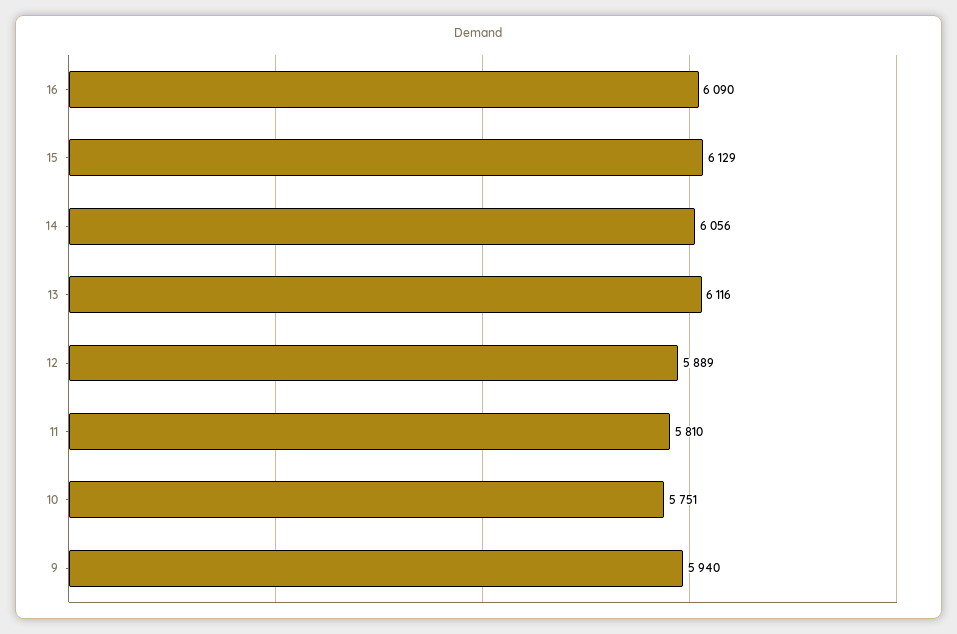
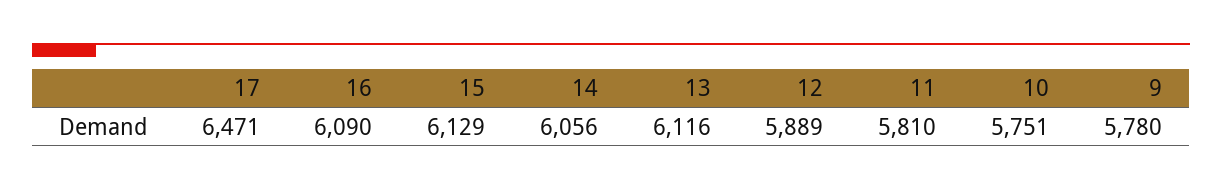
9: 5940 -> 5780
17: none -> 6471

